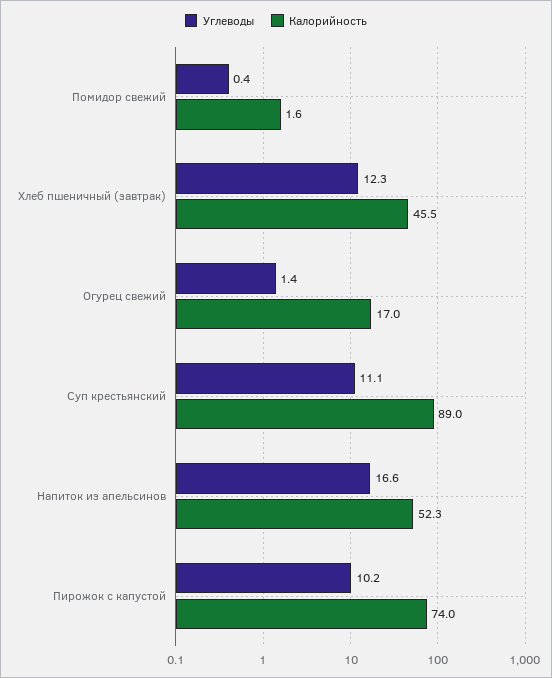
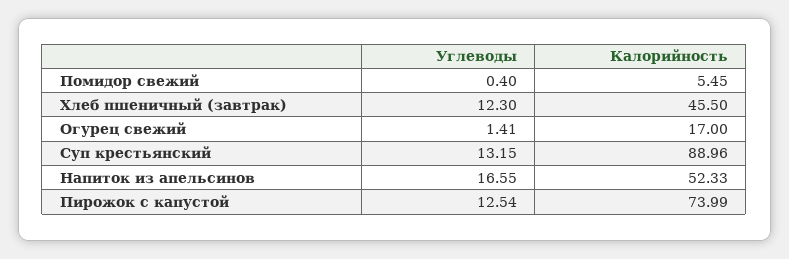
Калорийность, Помидор свежий: 1.6 -> 5.45
Углеводы, Суп крестьянский: 11.1 -> 13.15
Углеводы, Пирожок с капустой: 10.2 -> 12.54

